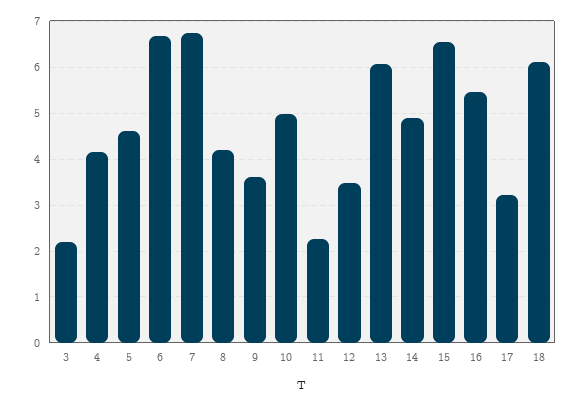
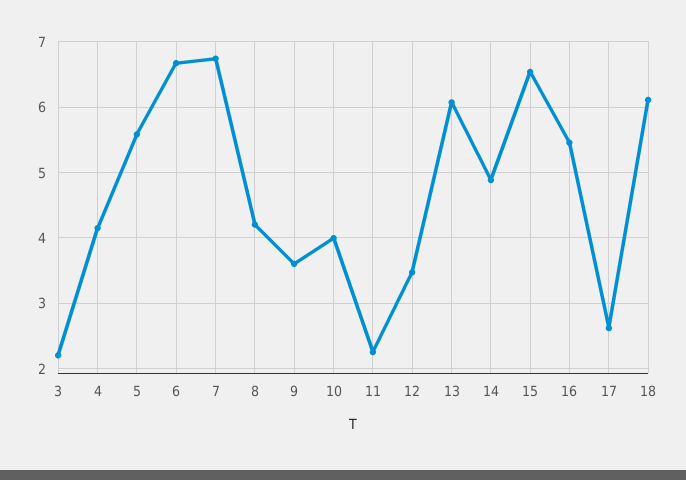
5: 4.6 -> 5.6
10: 5 -> 4
17: 3.2 -> 2.6

